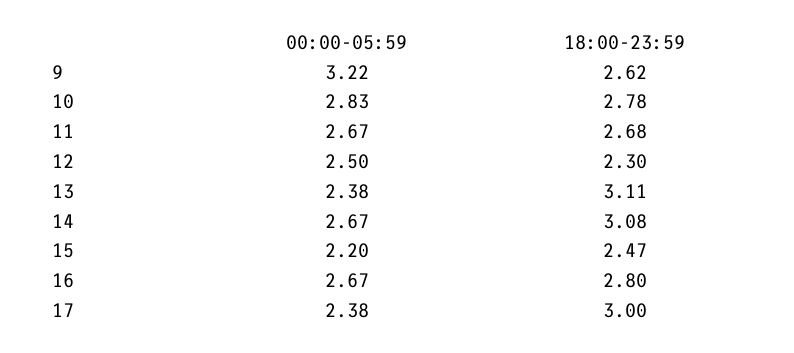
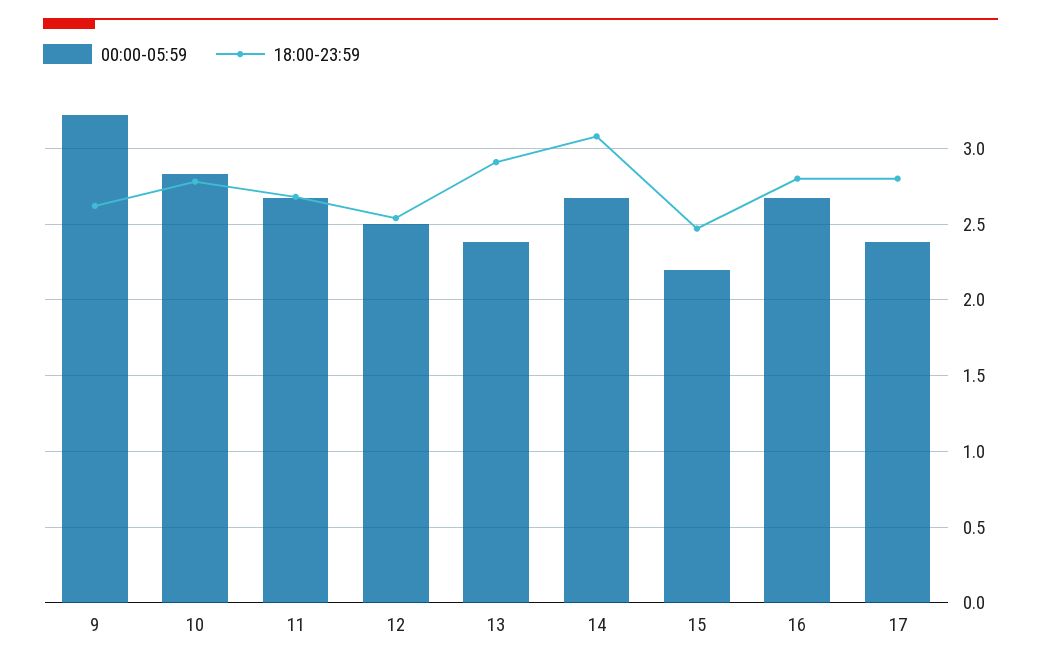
18:00-23:59, 12: 2.3 -> 2.55
18:00-23:59, 13: 3.11 -> 2.9
18:00-23:59, 17: 3 -> 2.8

